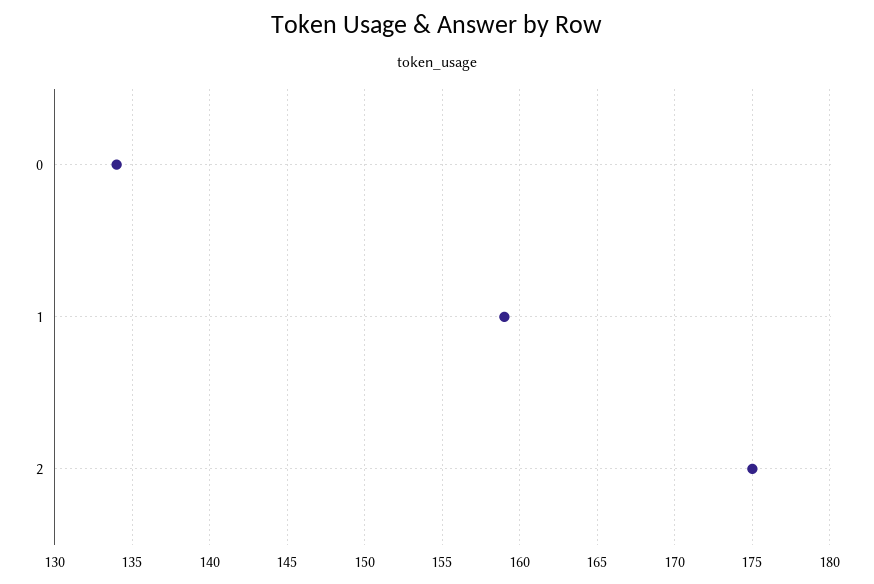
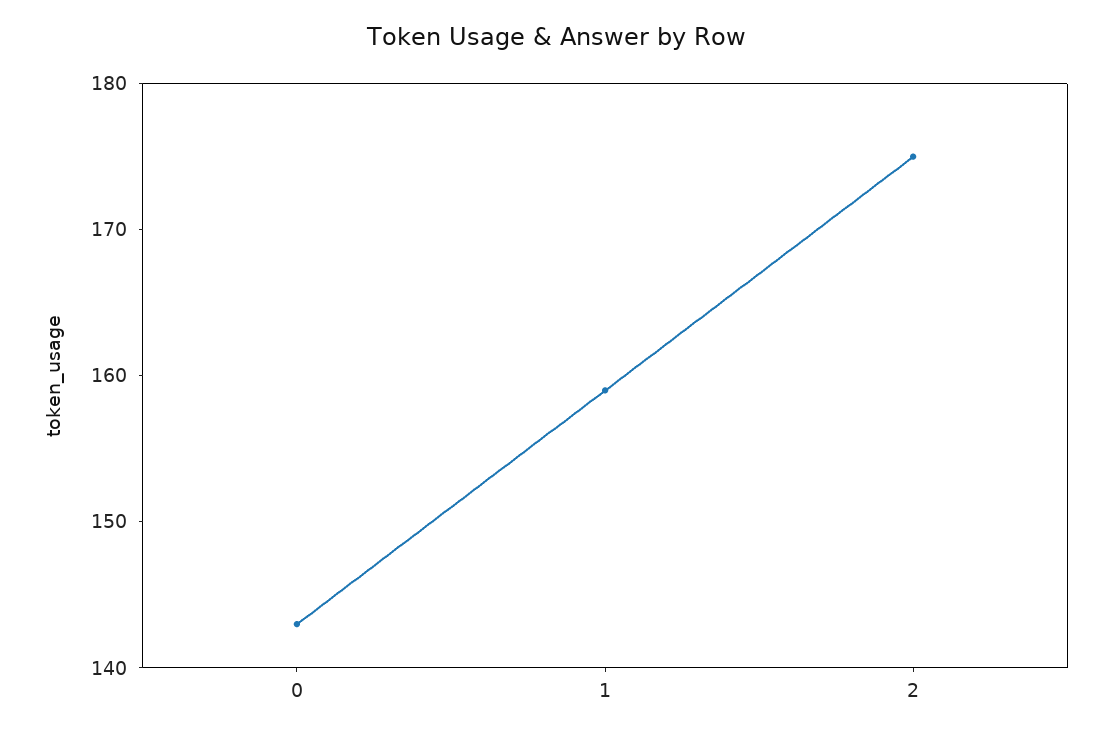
0: 134 -> 143

